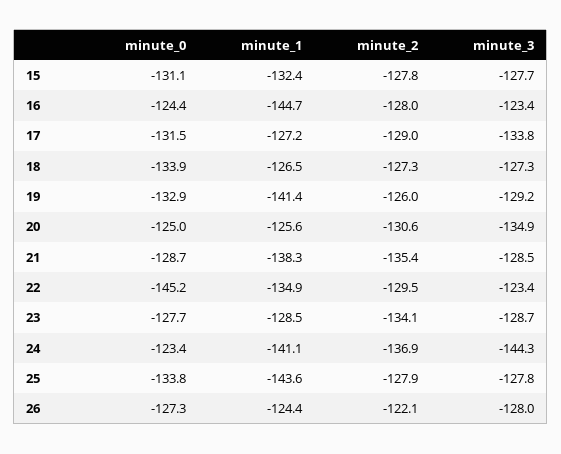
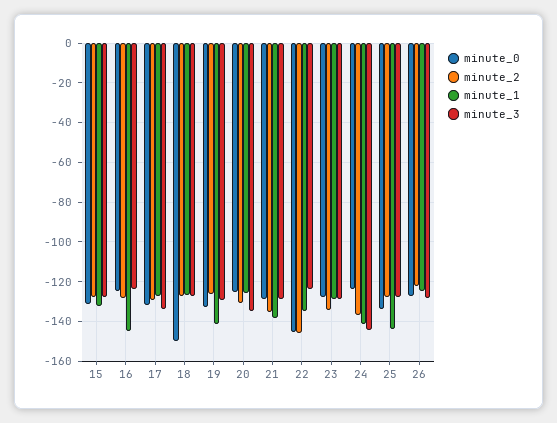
minute_0, 18: -133.9 -> -150
minute_2, 22: -129.5 -> -145

